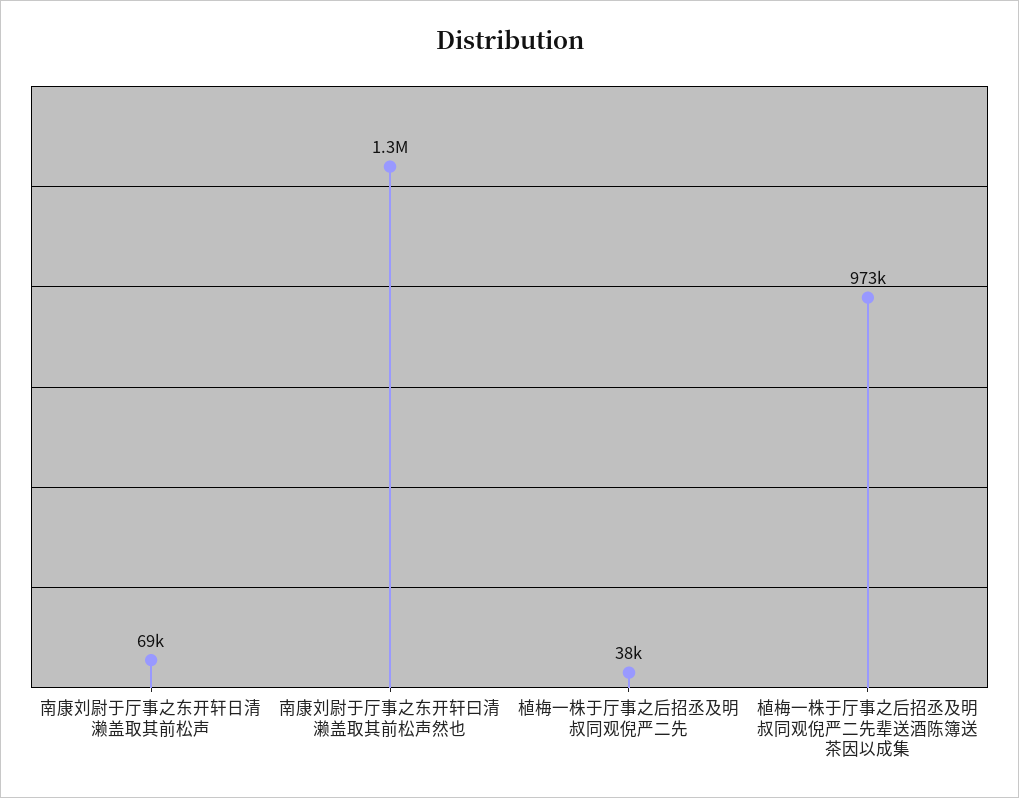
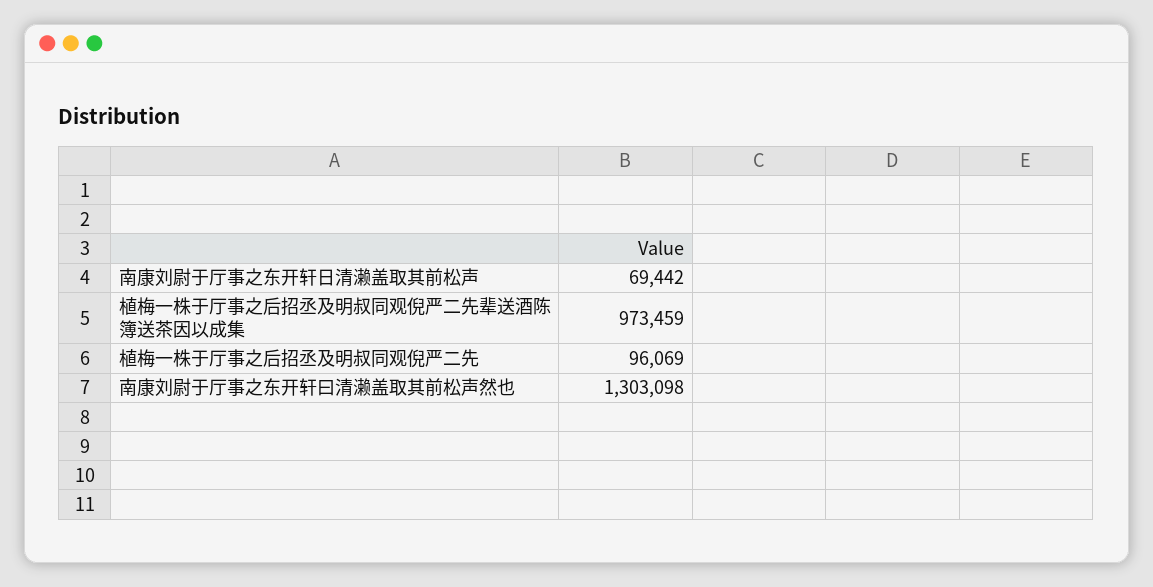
植梅一株于厅事之后招丞及明叔同观倪严二先: 38000 -> 96069

